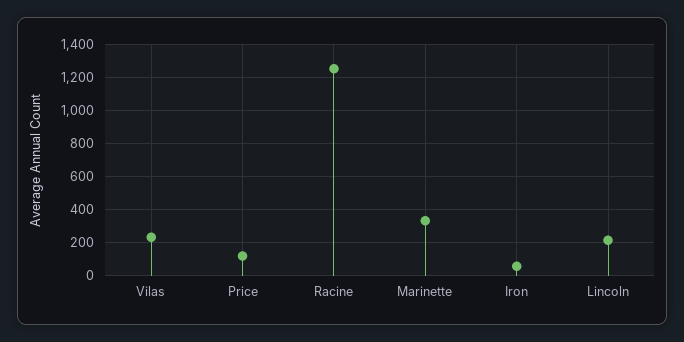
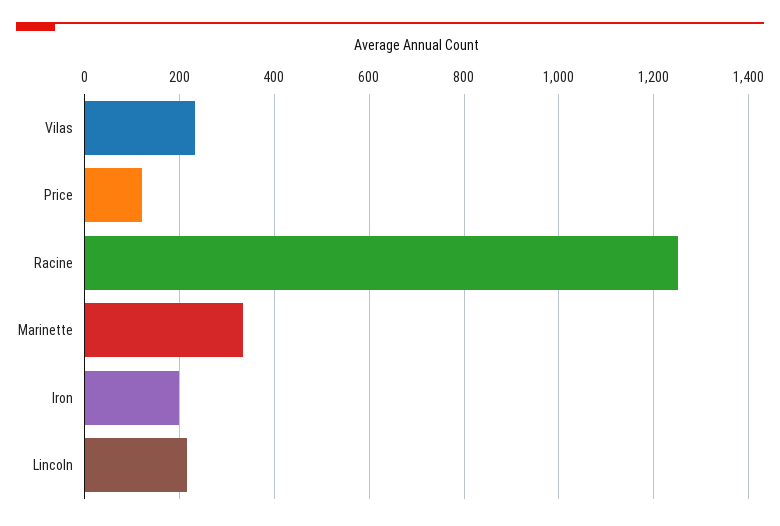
Iron: 50 -> 200

